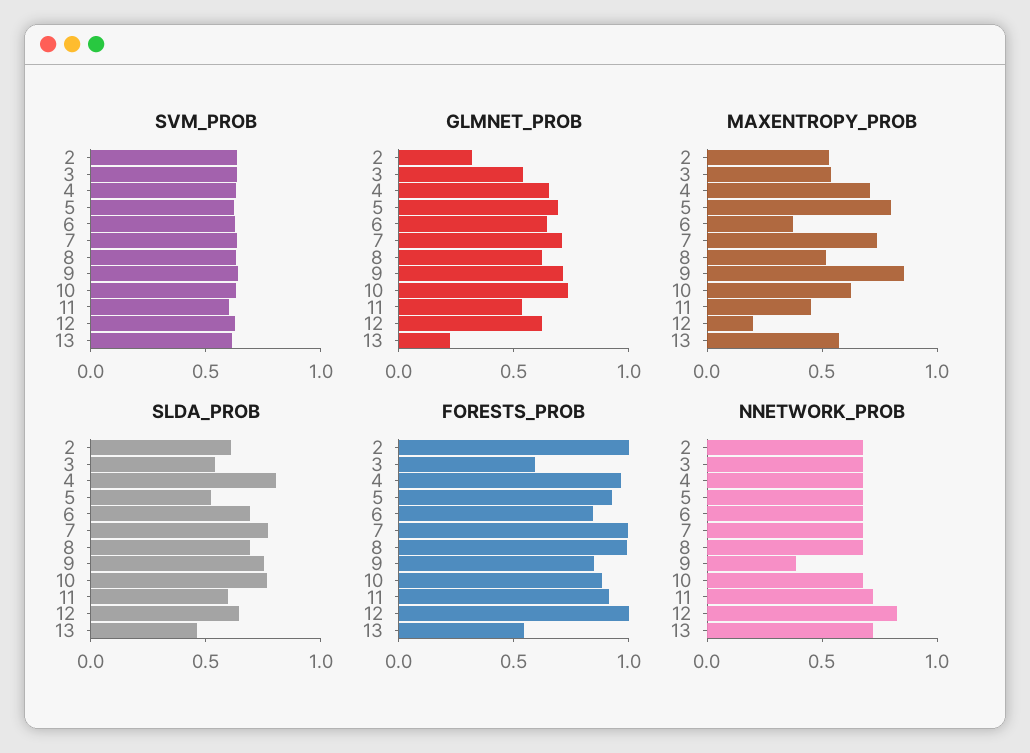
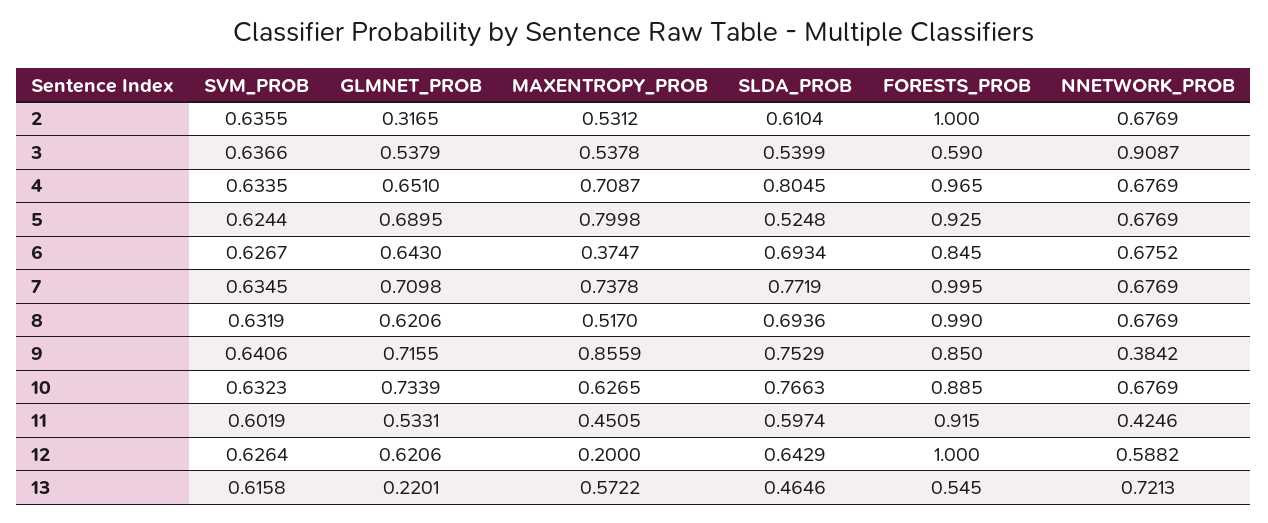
NNETWORK_PROB, 3: 0.7 -> 0.9087
NNETWORK_PROB, 11: 0.7 -> 0.4246
NNETWORK_PROB, 12: 0.8 -> 0.5882

